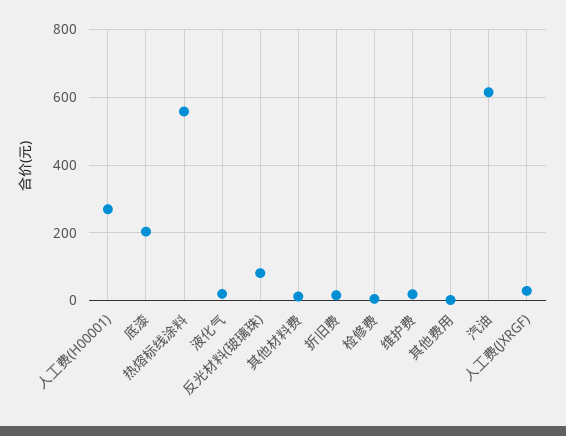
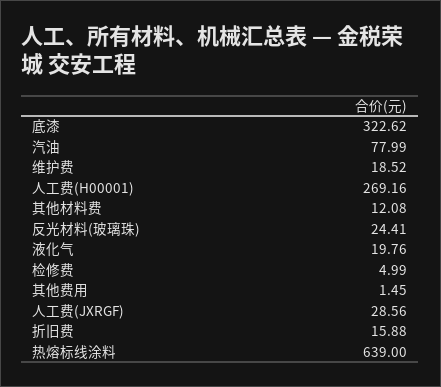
底漆: 200 -> 322.62
热熔标线涂料: 560 -> 639
反光材料(玻璃珠): 80 -> 24.41
汽油: 620 -> 77.99

